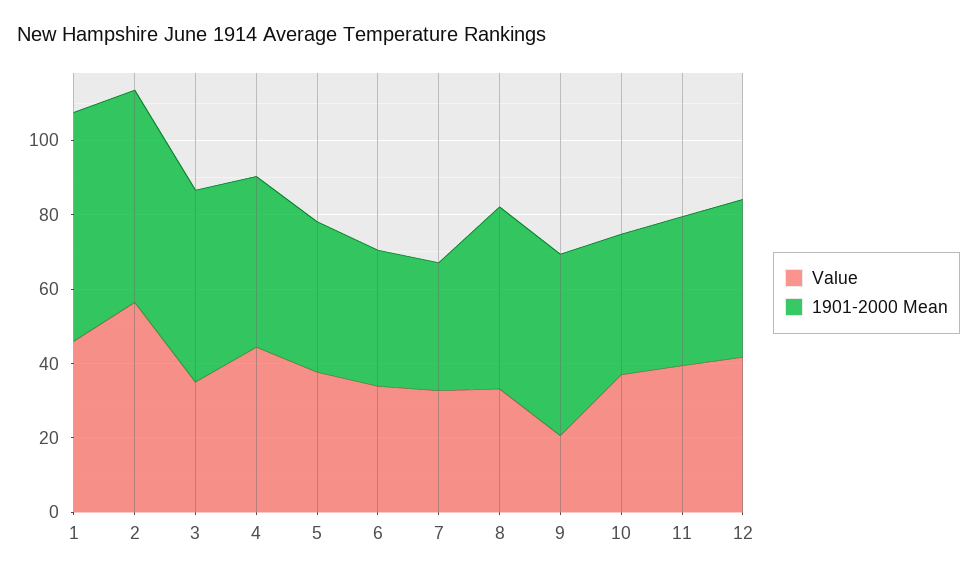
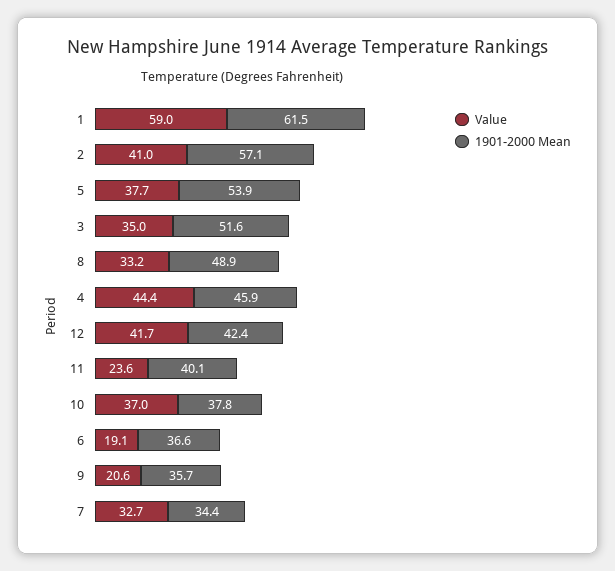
Value, 1: 45 -> 59
Value, 2: 55 -> 41
1901-2000 Mean, 5: 40 -> 53.9
Value, 6: 35 -> 19.1
1901-2000 Mean, 9: 50 -> 35.7
Value, 11: 40 -> 23.6

